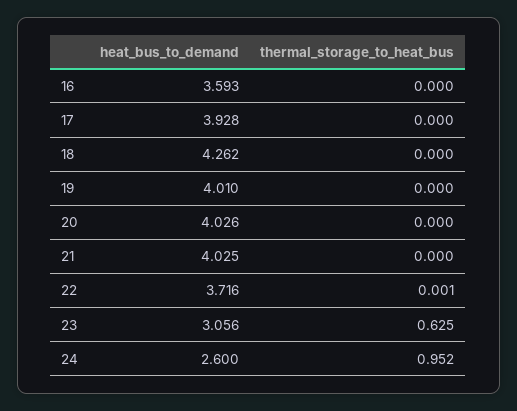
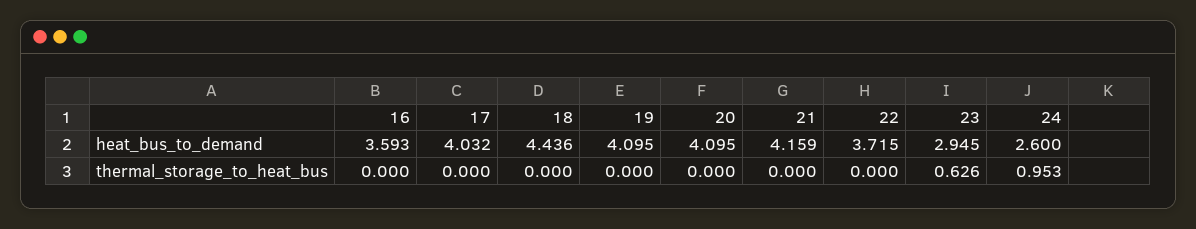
heat_bus_to_demand, 17: 3.928 -> 4.032
heat_bus_to_demand, 18: 4.262 -> 4.436
heat_bus_to_demand, 19: 4.01 -> 4.095
heat_bus_to_demand, 20: 4.026 -> 4.095
heat_bus_to_demand, 21: 4.025 -> 4.159
heat_bus_to_demand, 22: 3.716 -> 3.715
thermal_storage_to_heat_bus, 22: 0.001 -> 0
heat_bus_to_demand, 23: 3.056 -> 2.945
thermal_storage_to_heat_bus, 23: 0.625 -> 0.626
thermal_storage_to_heat_bus, 24: 0.952 -> 0.953

